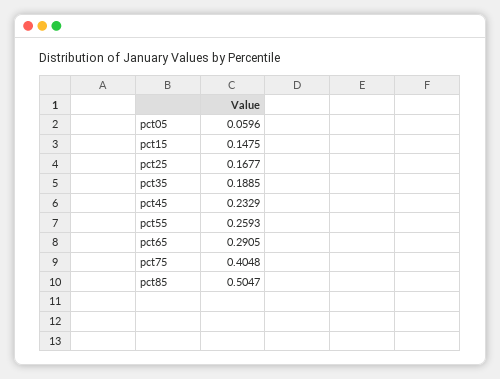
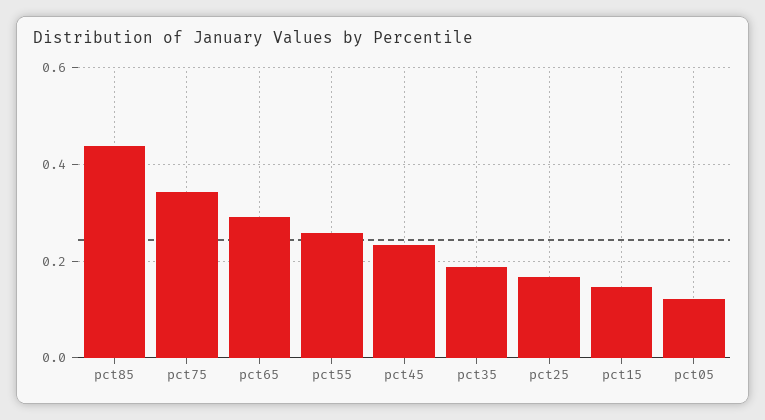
pct05: 0.0596 -> 0.12
pct75: 0.4048 -> 0.34
pct85: 0.5047 -> 0.44

